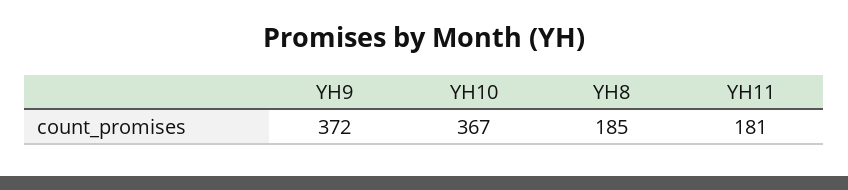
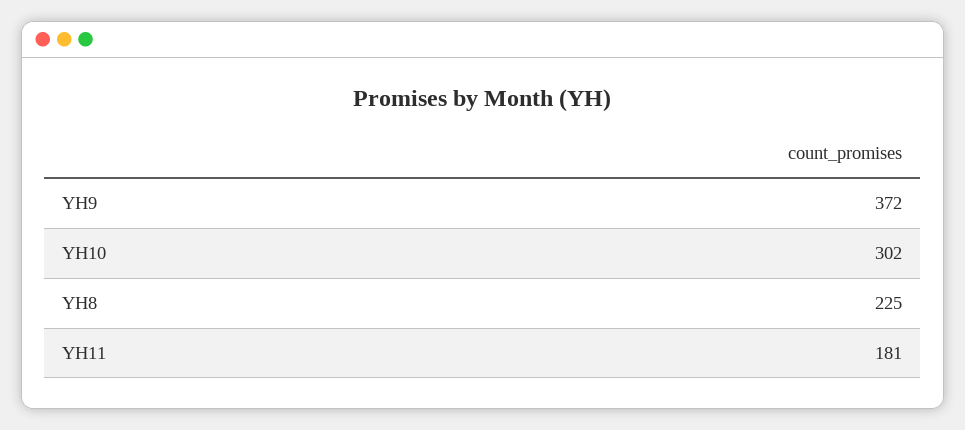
YH10: 367 -> 302
YH8: 185 -> 225

